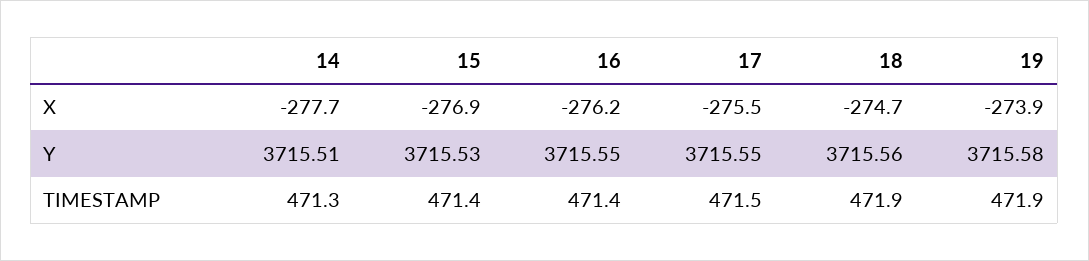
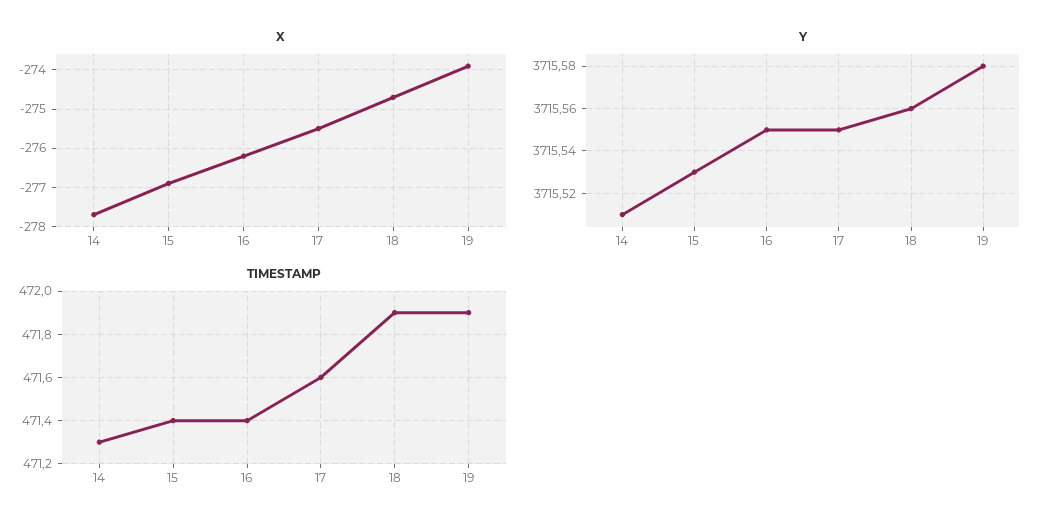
TIMESTAMP, 17: 471.5 -> 471.6

